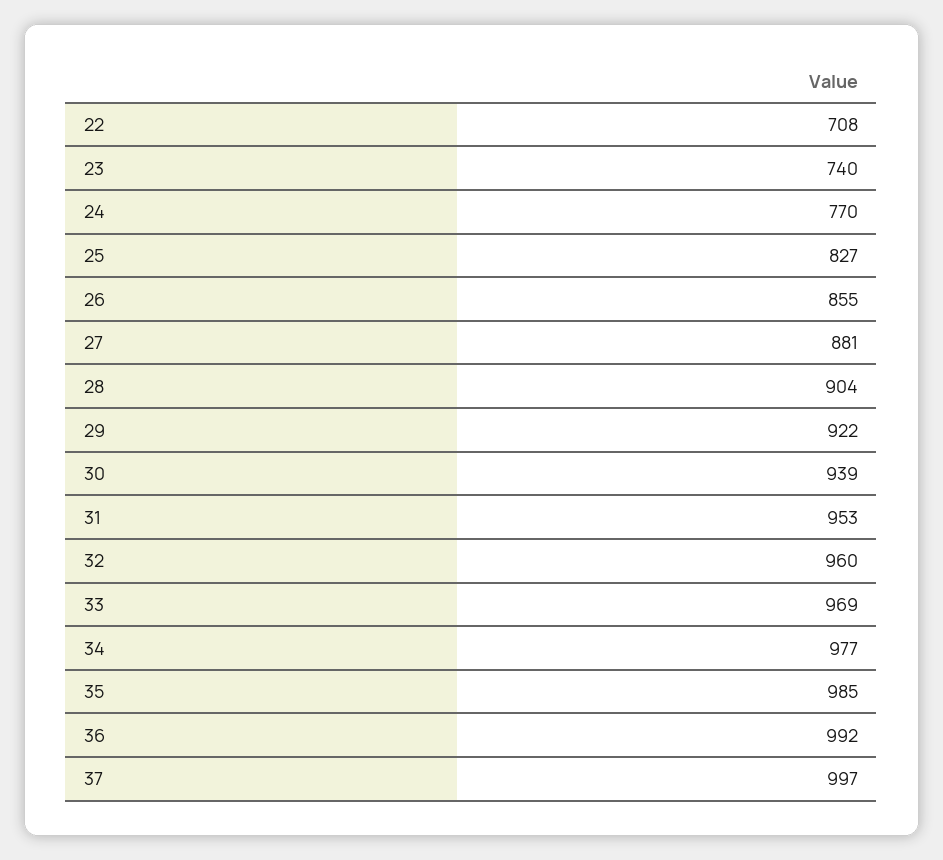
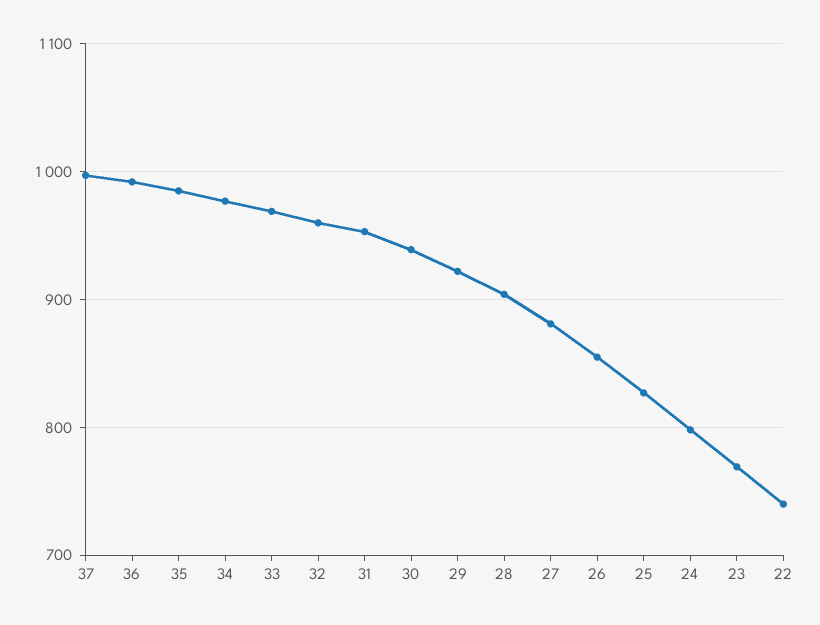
22: 708 -> 740
23: 740 -> 770
24: 770 -> 800

